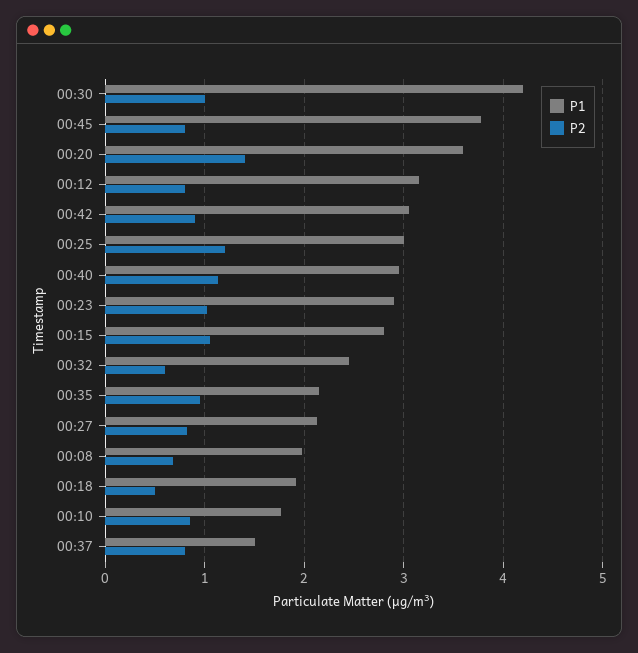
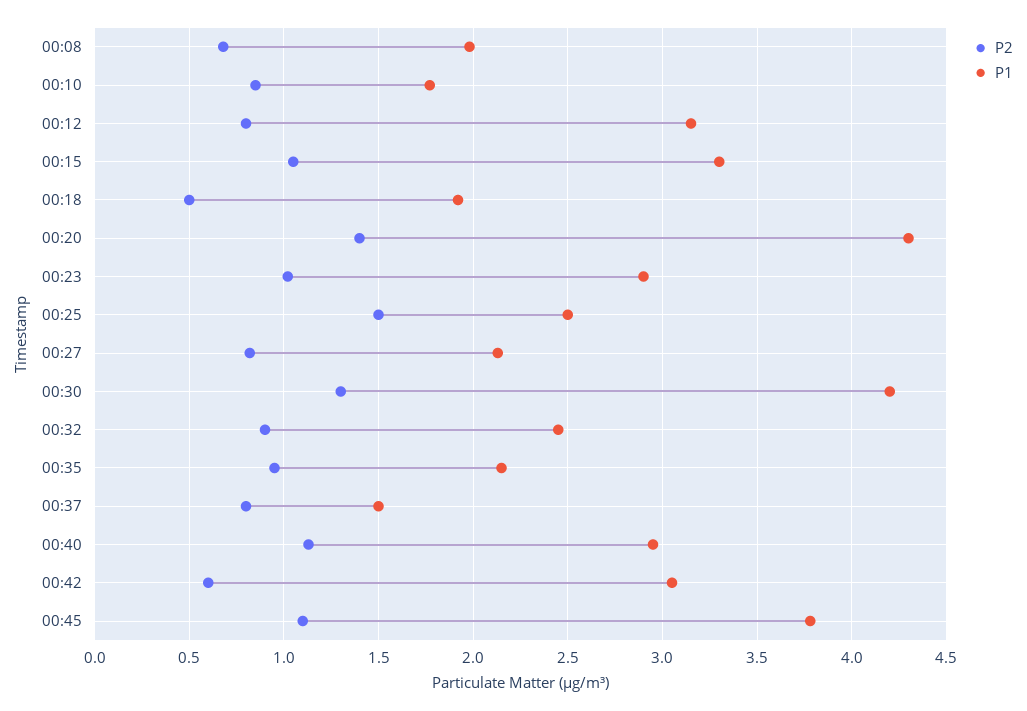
P2, 00:30: 1 -> 1.3
P2, 00:45: 0.8 -> 1.1
P1, 00:20: 3.6 -> 4.3
P2, 00:42: 0.9 -> 0.6
P1, 00:25: 3 -> 2.5
P2, 00:25: 1.2 -> 1.5
P1, 00:15: 2.8 -> 3.3
P2, 00:32: 0.6 -> 0.9

